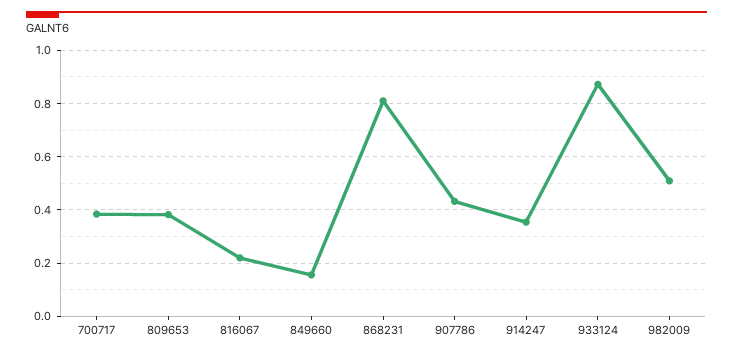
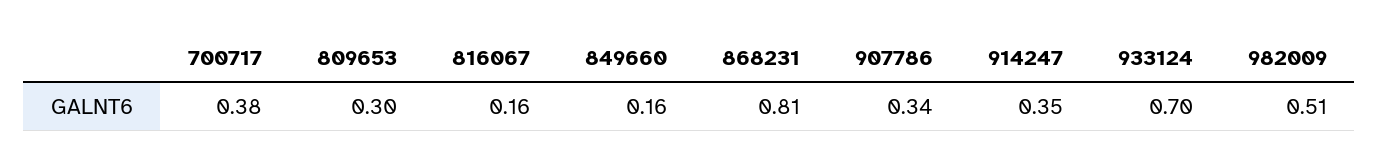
809653: 0.375 -> 0.3
816067: 0.225 -> 0.16
907786: 0.425 -> 0.34
933124: 0.875 -> 0.7

